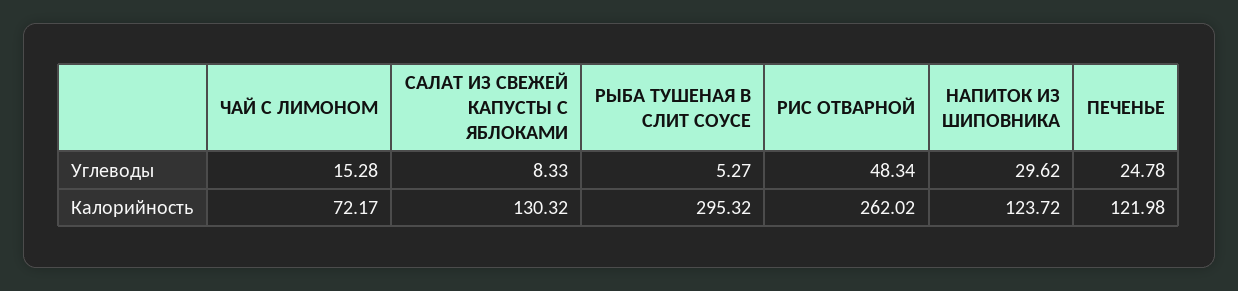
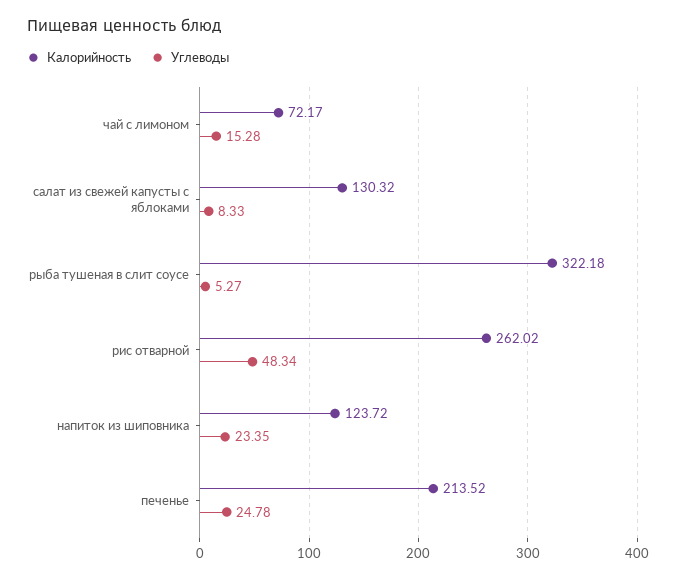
Углеводы, НАПИТОК ИЗ ШИПОВНИКА: 29.62 -> 23.35
Калорийность, РЫБА ТУШЕНАЯ В СЛИТ СОУСЕ: 295.32 -> 322.18
Калорийность, ПЕЧЕНЬЕ: 121.98 -> 213.52

